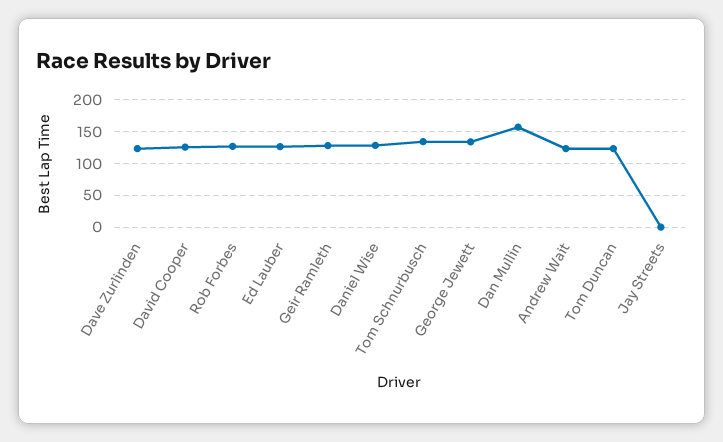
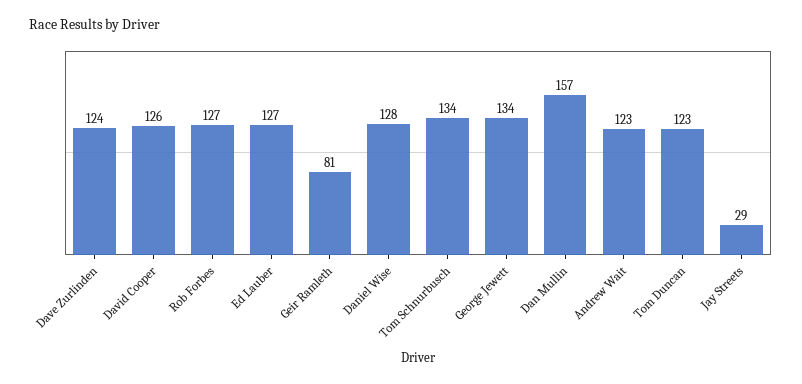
Geir Ramleth: 130 -> 81
Jay Streets: 0 -> 29

